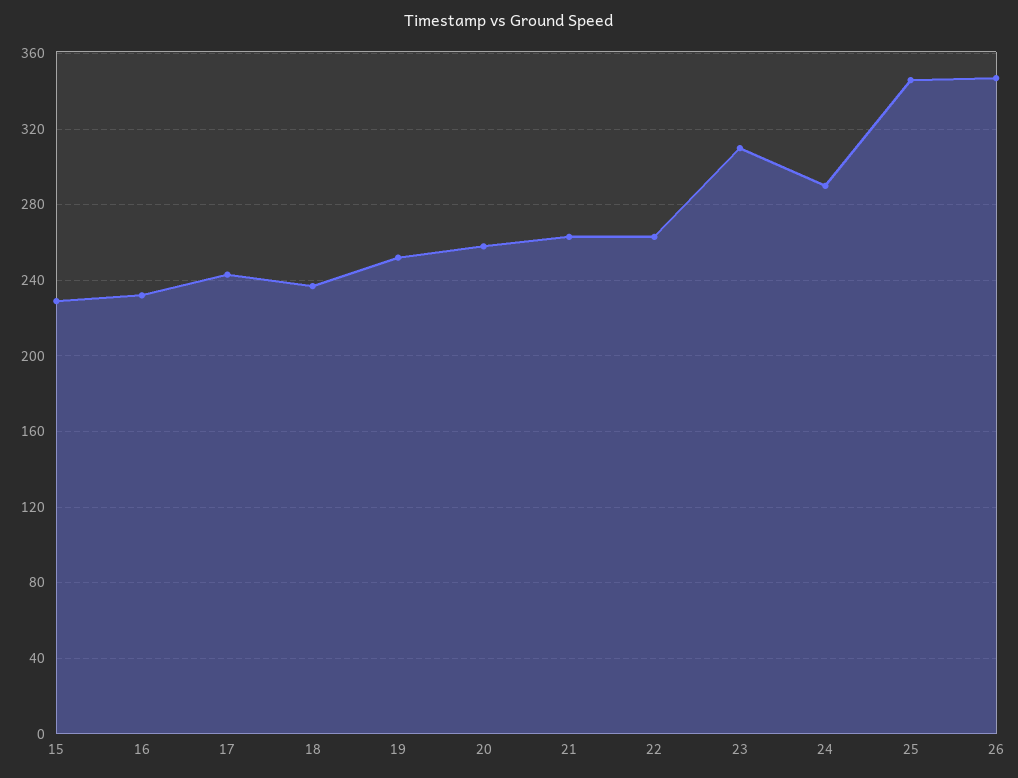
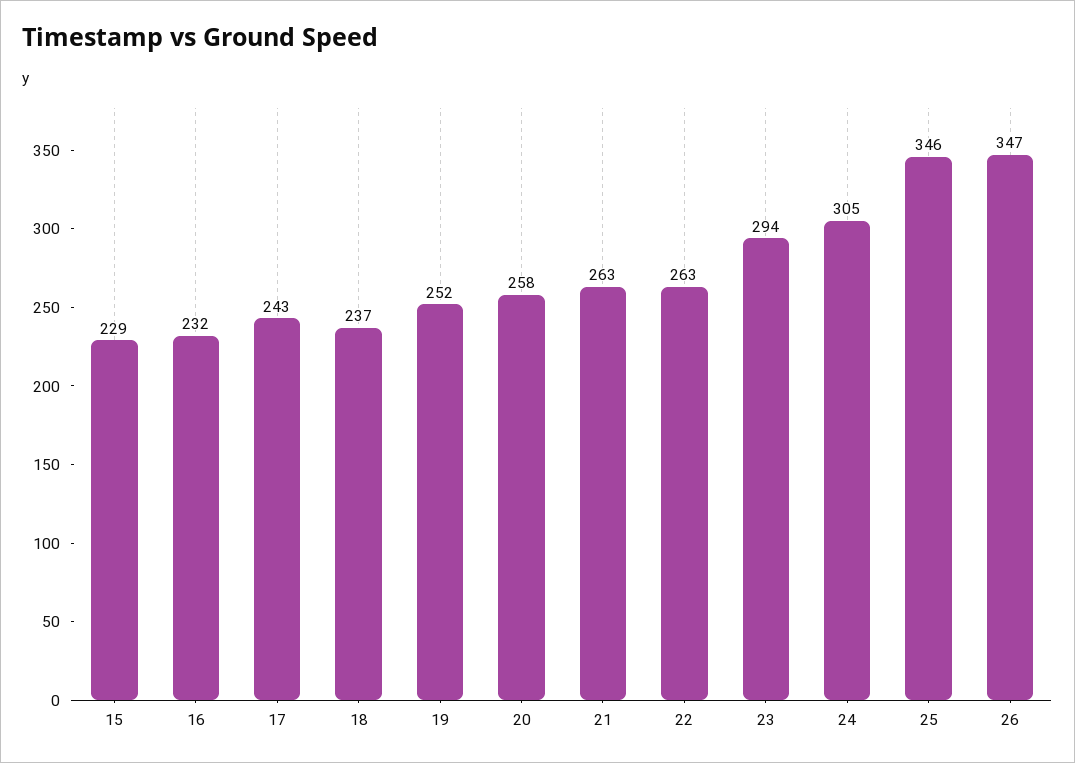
23: 310 -> 294
24: 290 -> 305

